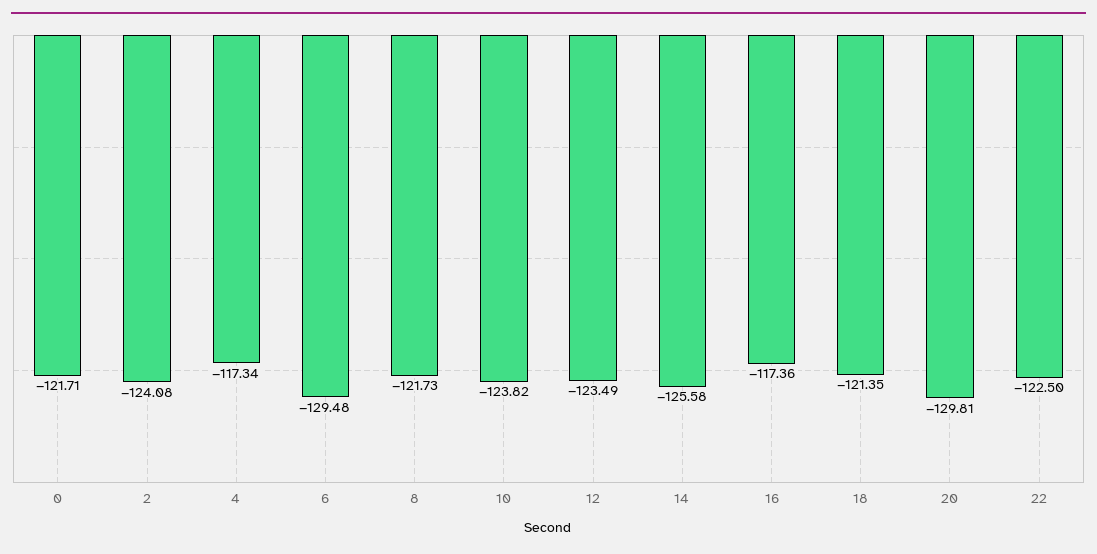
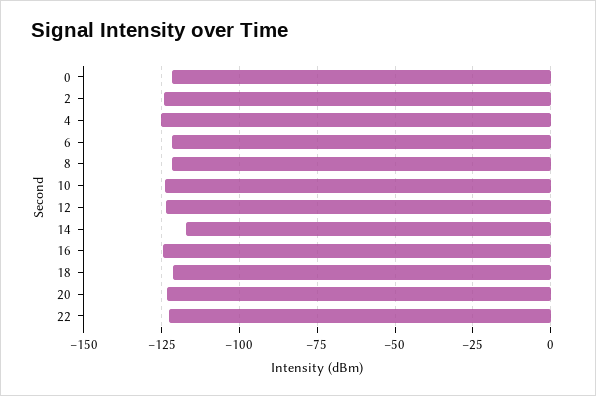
4: -117.34 -> -125
6: -129.48 -> -122.5
14: -125.58 -> -117.5
16: -117.36 -> -125
20: -129.81 -> -122.5

